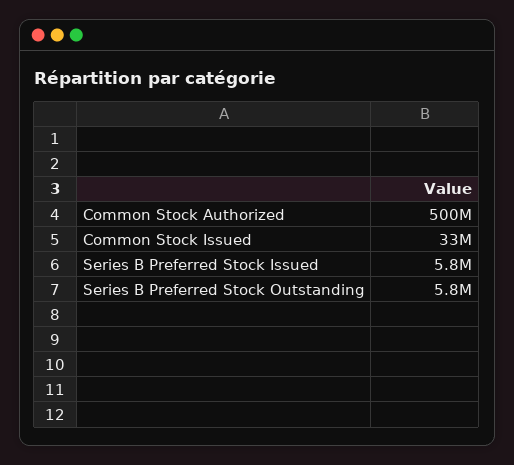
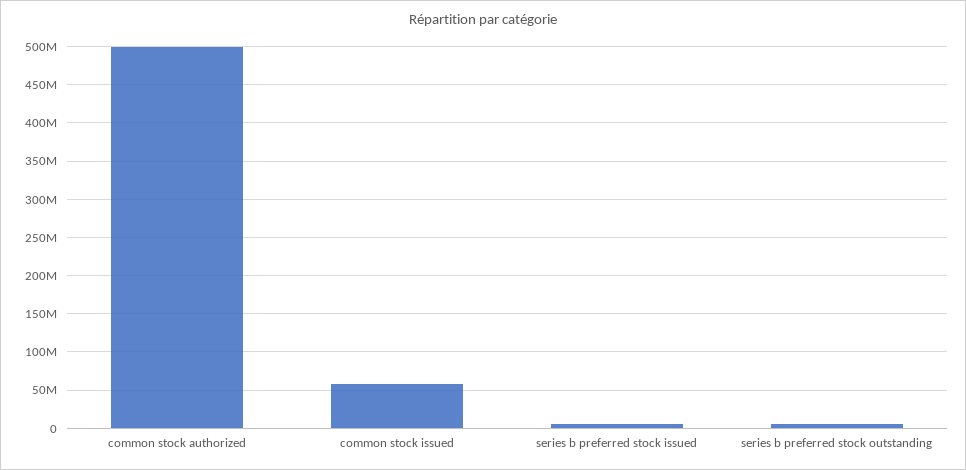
Common Stock Issued: 33000000 -> 60000000

